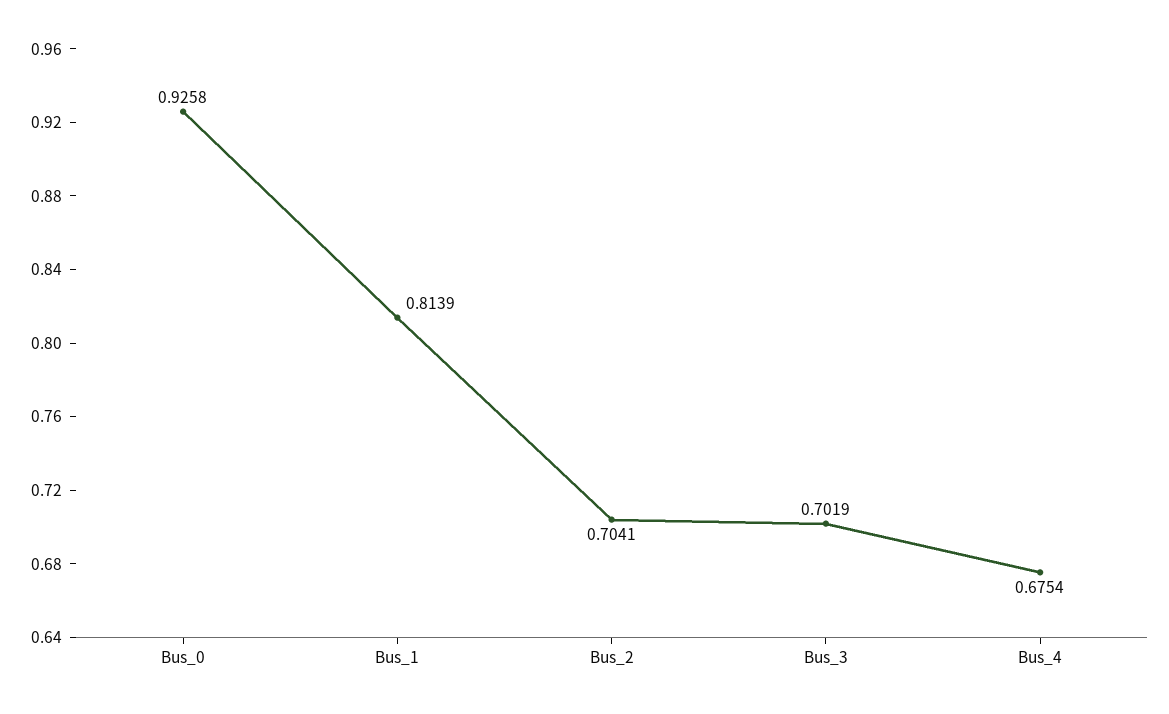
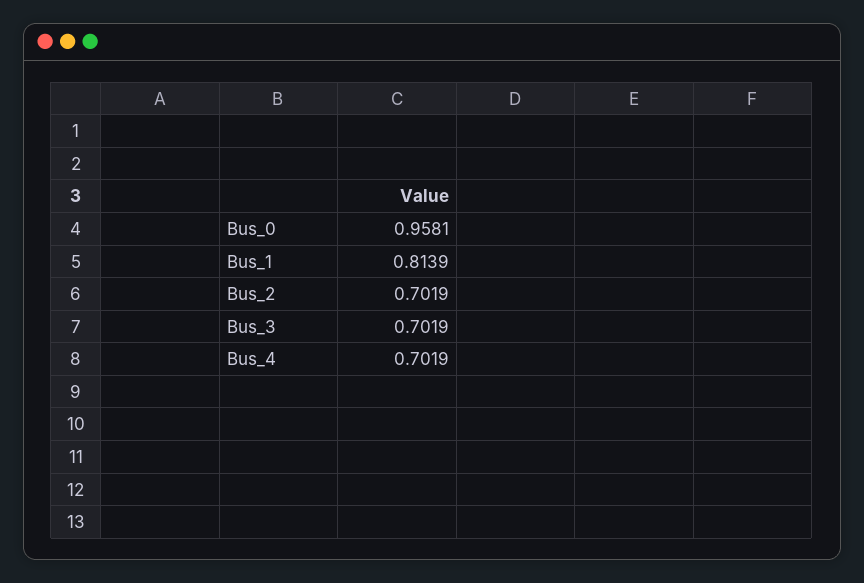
Bus_0: 0.9258 -> 0.9581
Bus_2: 0.7041 -> 0.7019
Bus_4: 0.6754 -> 0.7019

